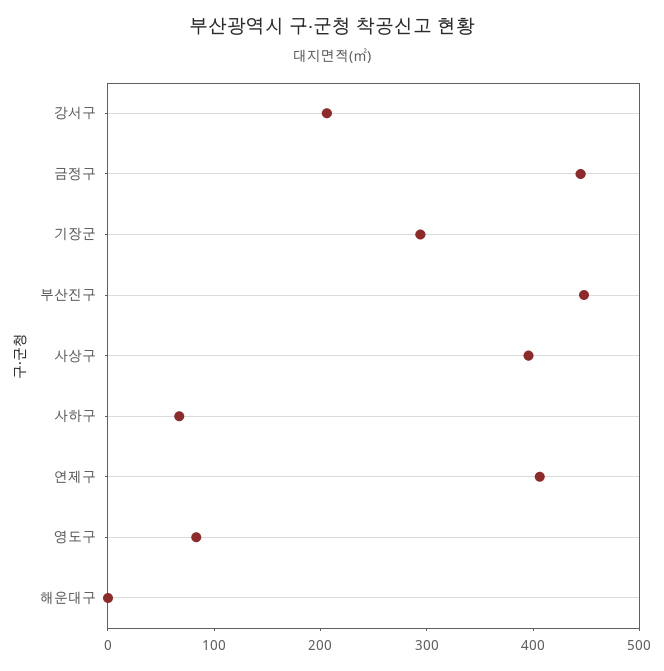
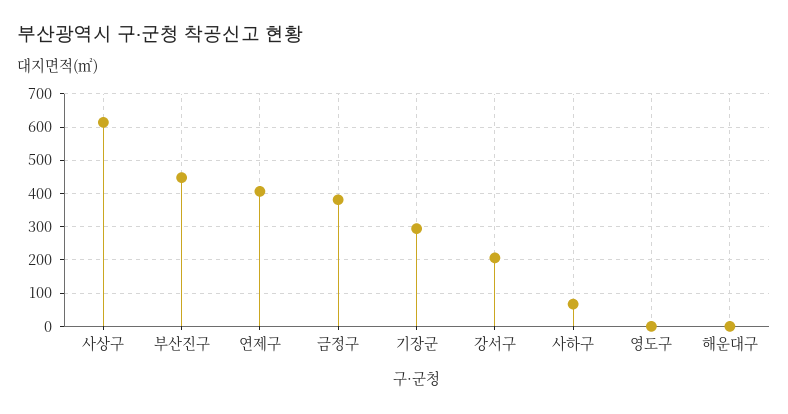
금정구: 440 -> 380
사상구: 400 -> 620
영도구: 80 -> 0

